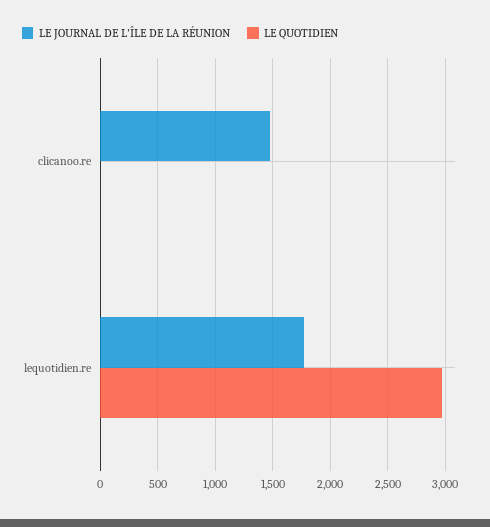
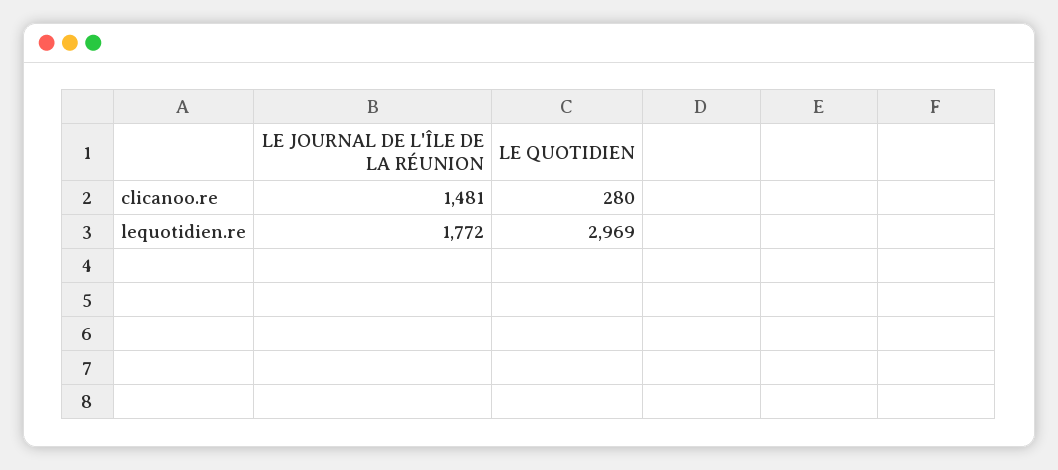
LE QUOTIDIEN, clicanoo.re: 0 -> 280

